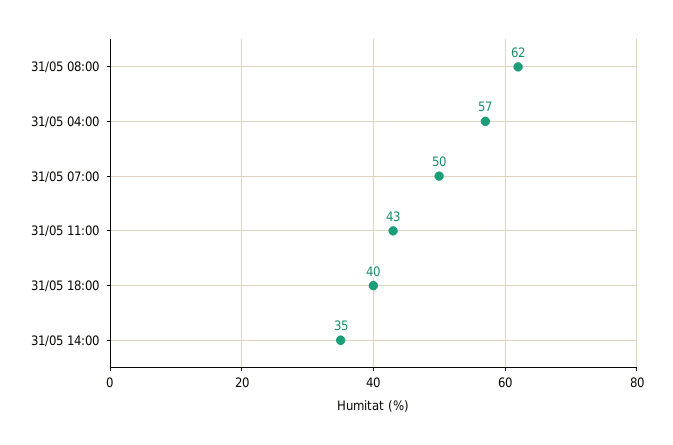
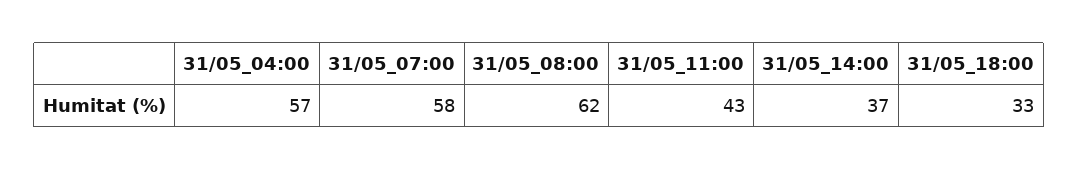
31/05 07:00: 50 -> 58
31/05 18:00: 40 -> 33
31/05 14:00: 35 -> 37

